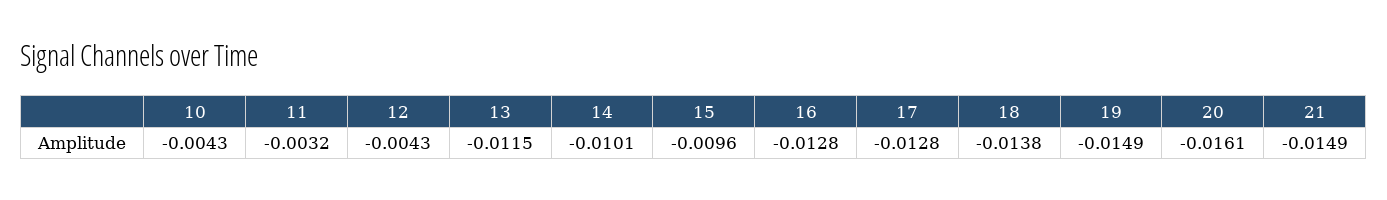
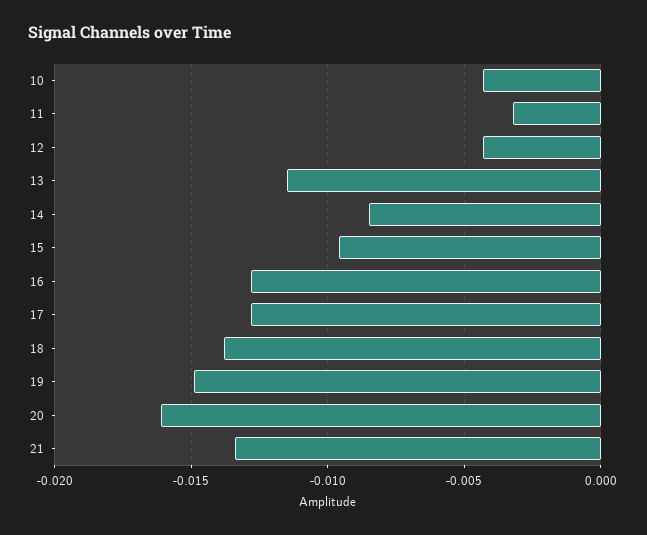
14: -0.0101 -> -0.0085
21: -0.0149 -> -0.0135

